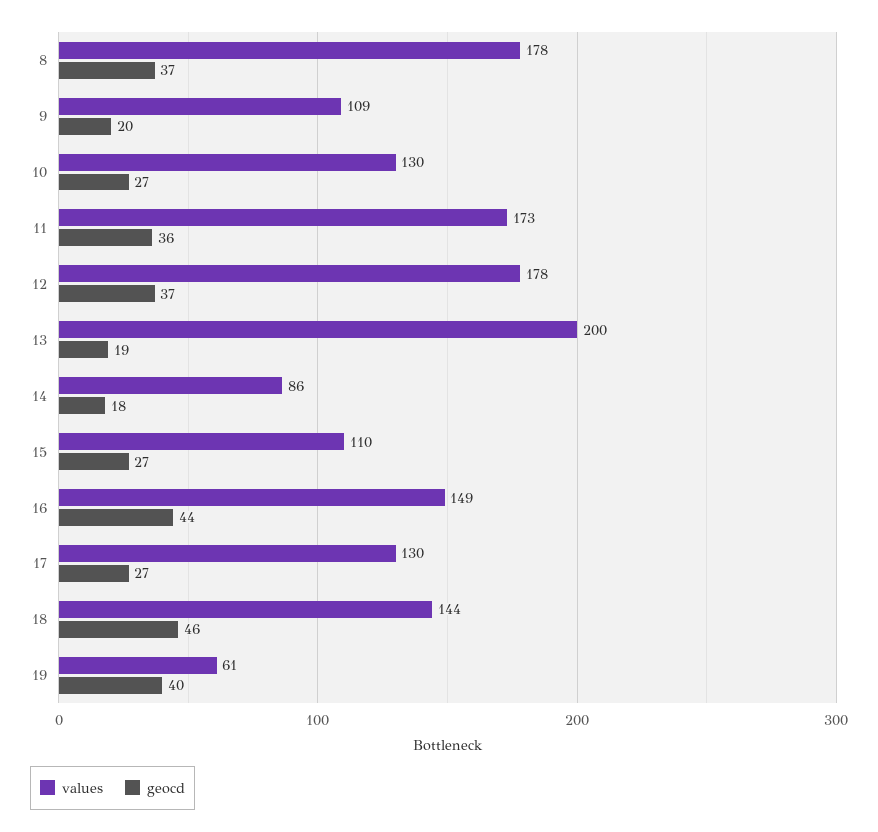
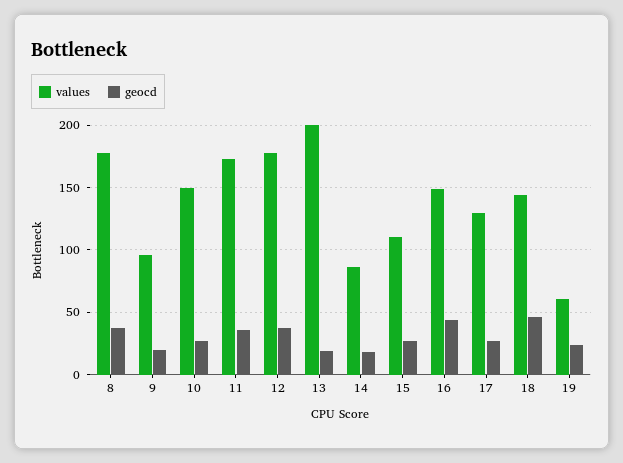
values, 9: 109 -> 95
values, 10: 130 -> 150
geocd, 19: 40 -> 25

